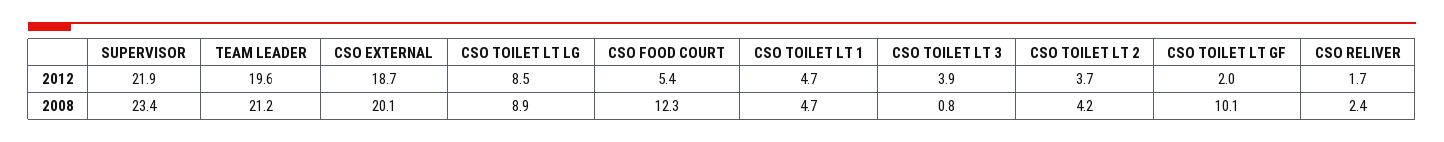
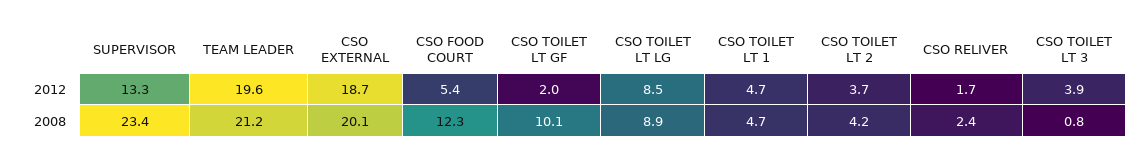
SUPERVISOR, 2012: 21.9 -> 13.3

